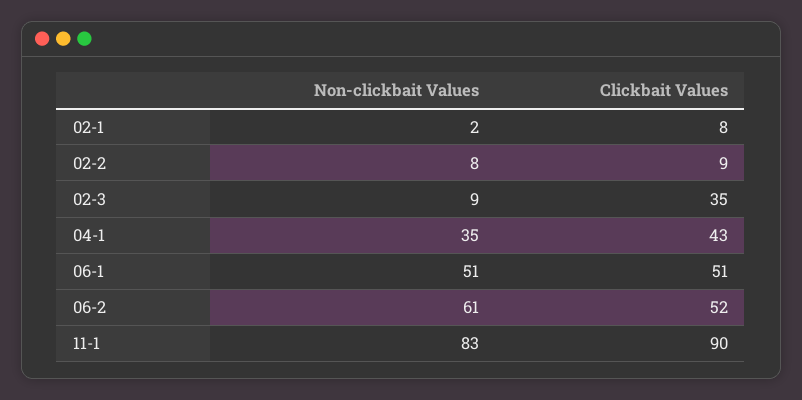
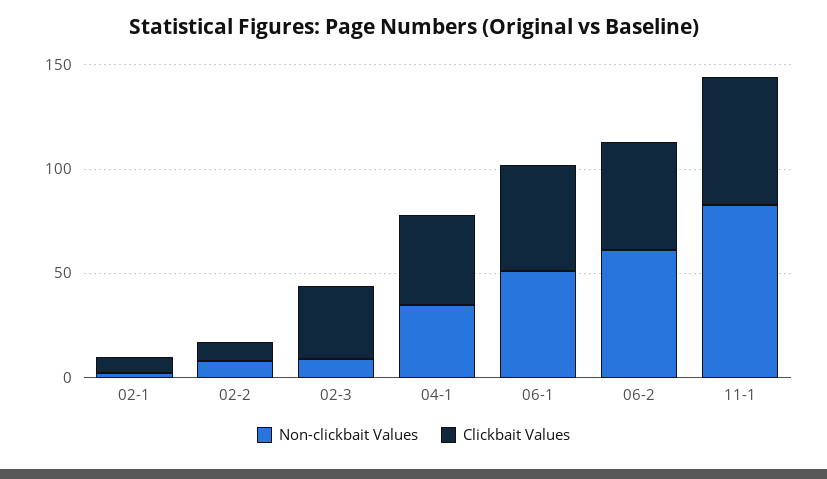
Clickbait Values, 11-1: 90 -> 60

